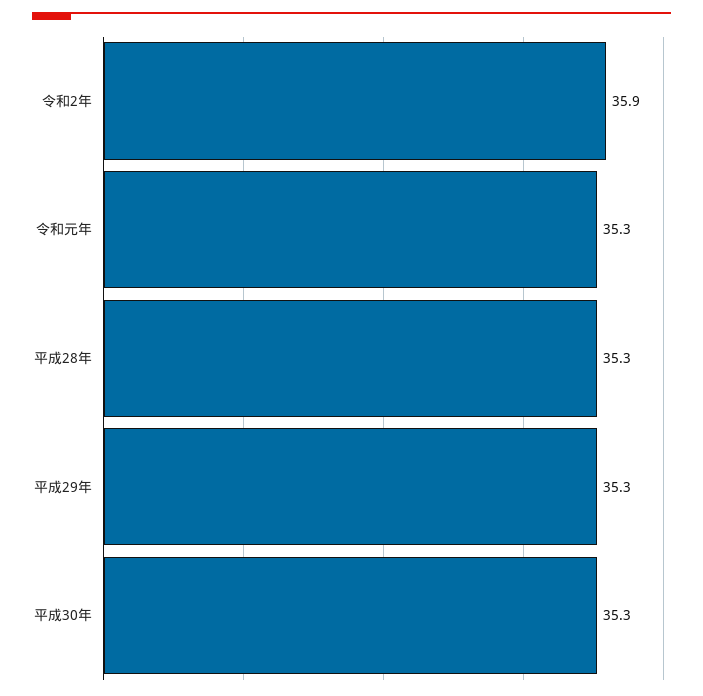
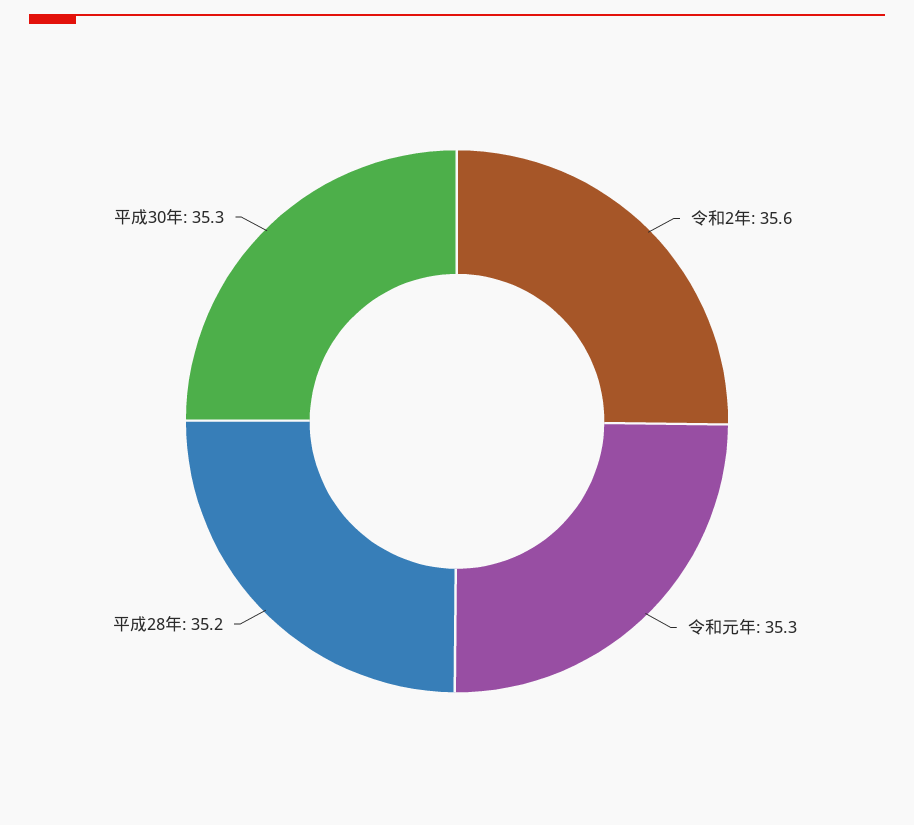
令和2年: 35.9 -> 35.6
平成28年: 35.3 -> 35.2
平成29年: 35.3 -> none

